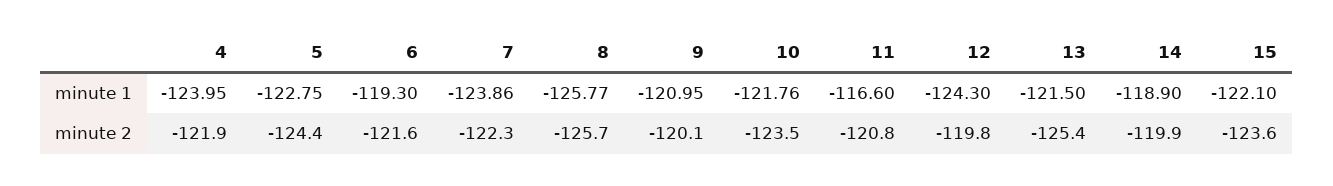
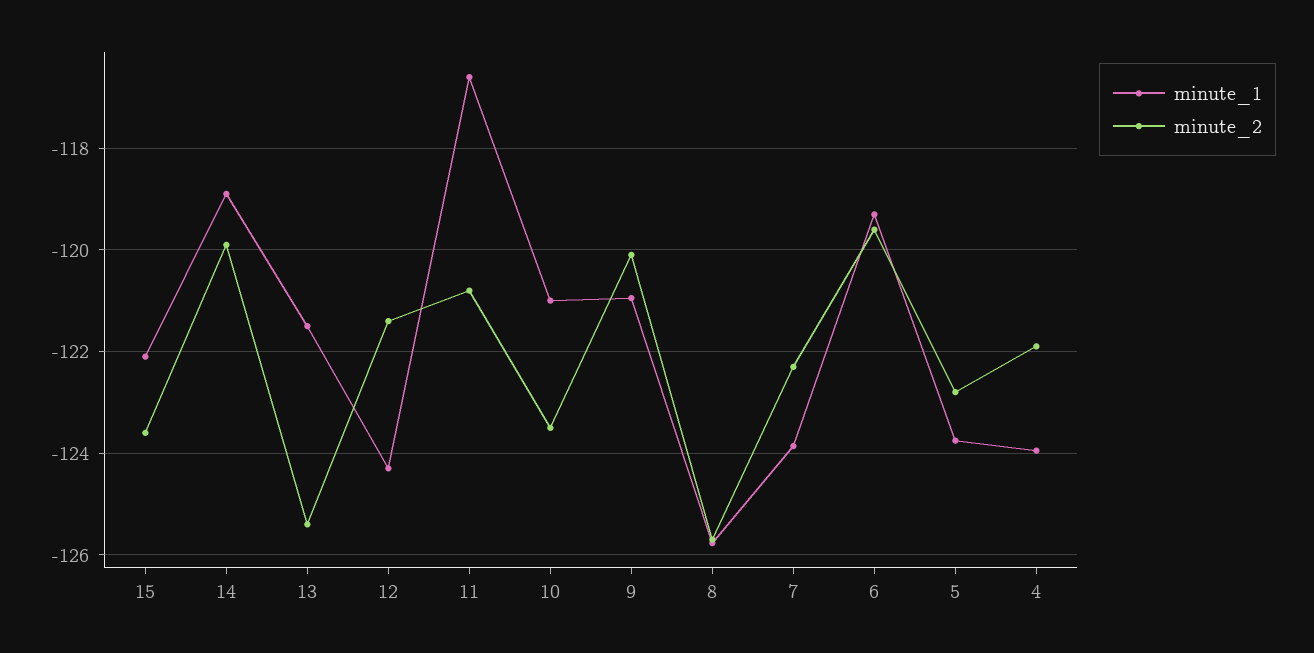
minute 1, 5: -122.75 -> -123.8
minute 1, 10: -121.76 -> -121
minute 2, 5: -124.4 -> -122.8
minute 2, 6: -121.6 -> -119.6
minute 2, 12: -119.8 -> -121.4

